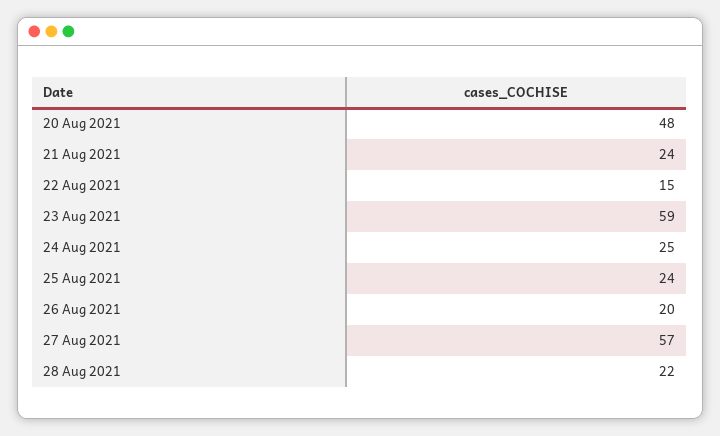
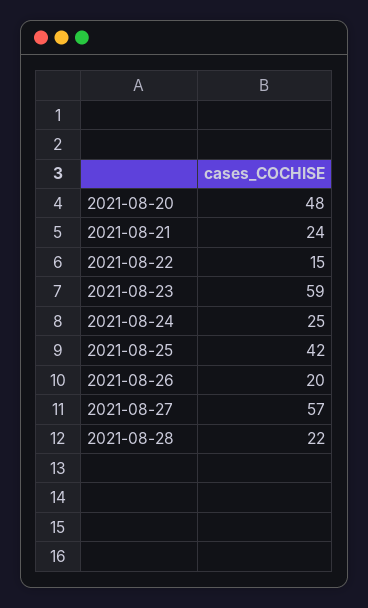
25 Aug 2021: 24 -> 42

